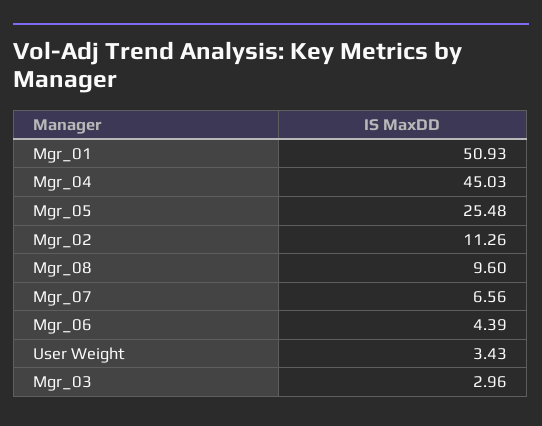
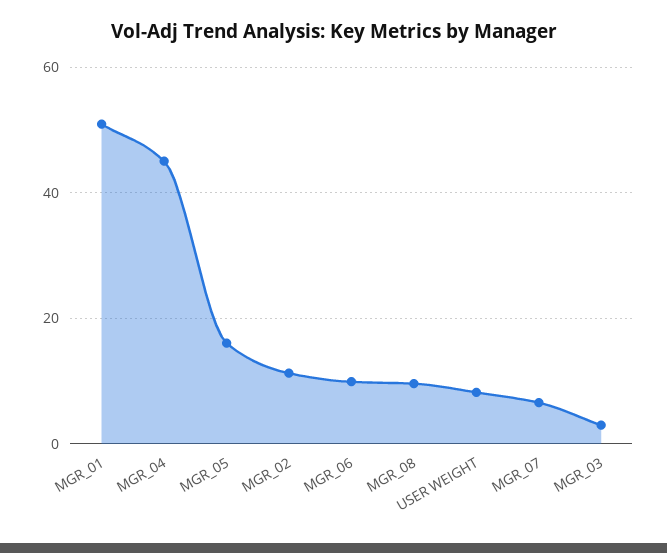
Mgr_05: 25.48 -> 16
Mgr_06: 4.39 -> 10
User Weight: 3.43 -> 8

